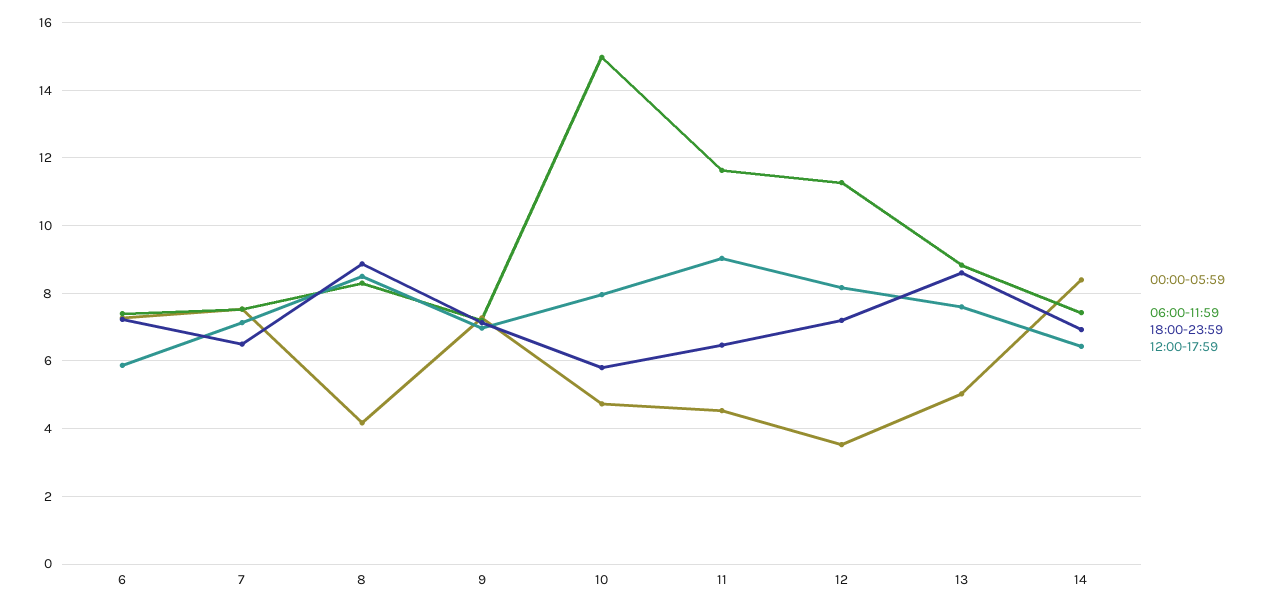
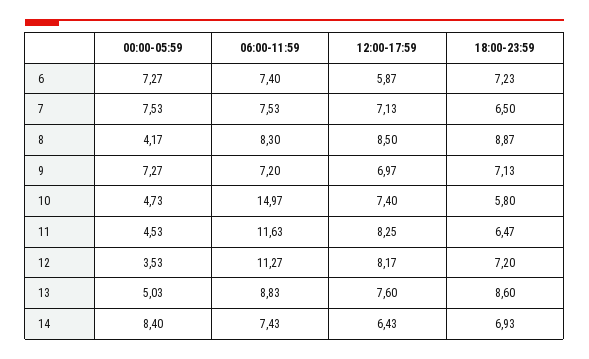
12:00-17:59, 10: 8 -> 7.4
12:00-17:59, 11: 9 -> 8.25

